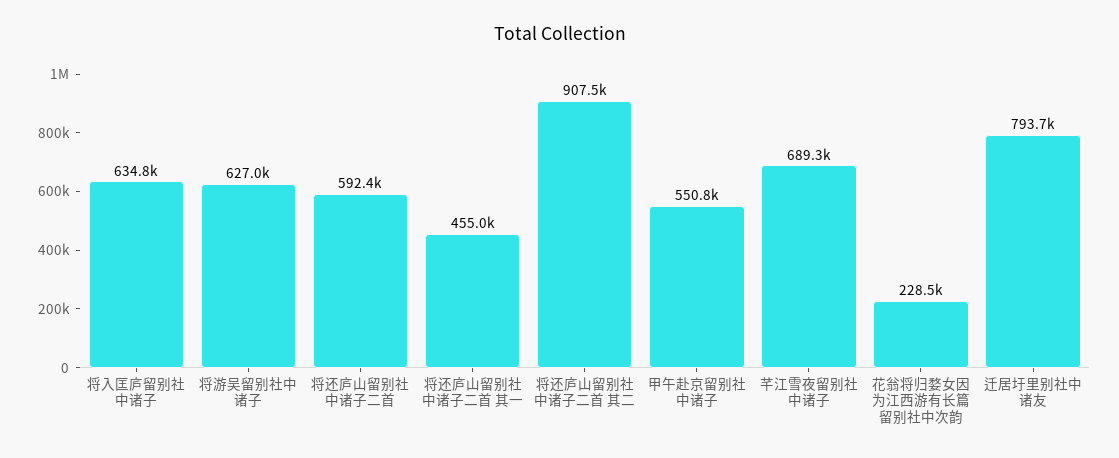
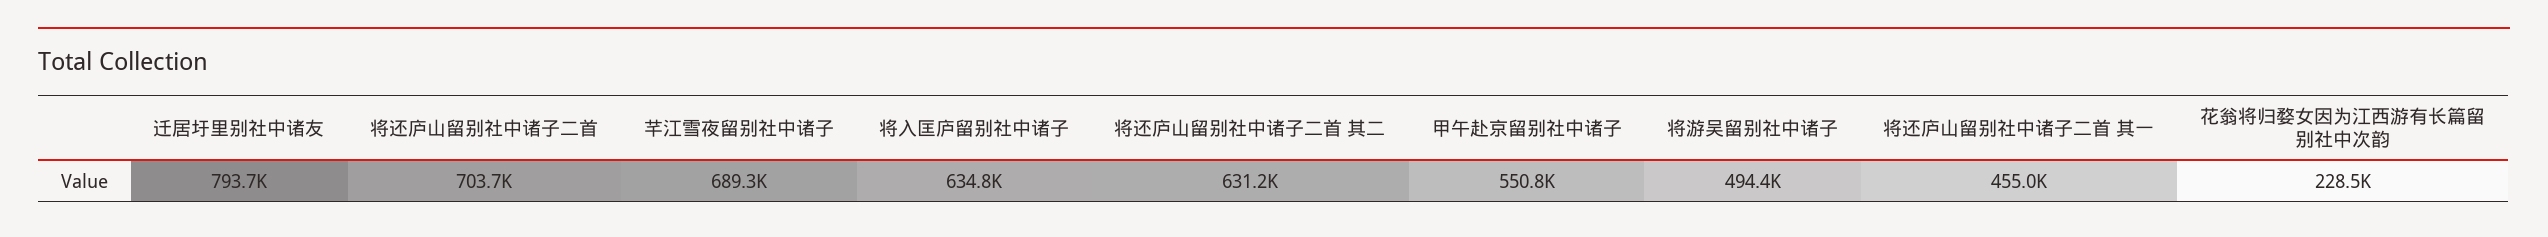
将游吴留别社中诸子: 627000 -> 494400
将还庐山留别社中诸子二首: 592400 -> 703700
将还庐山留别社中诸子二首 其二: 907500 -> 631200

